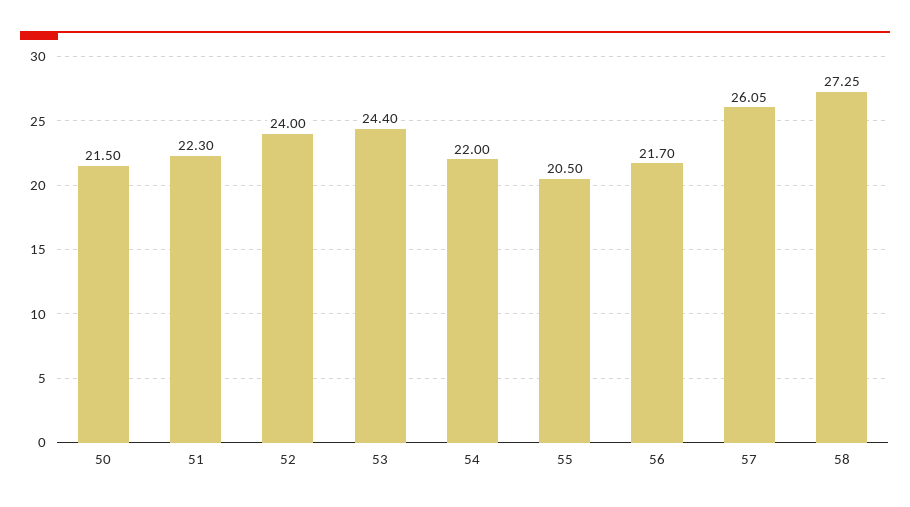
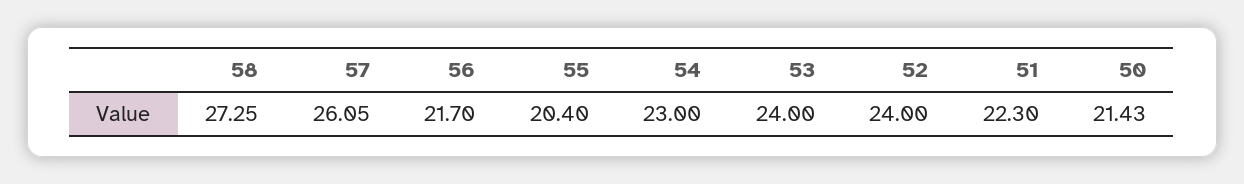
50: 21.5 -> 21.43
53: 24.4 -> 24
54: 22 -> 23
55: 20.5 -> 20.4

